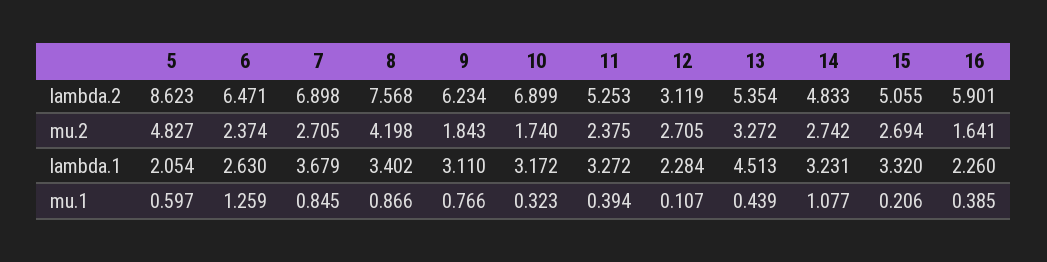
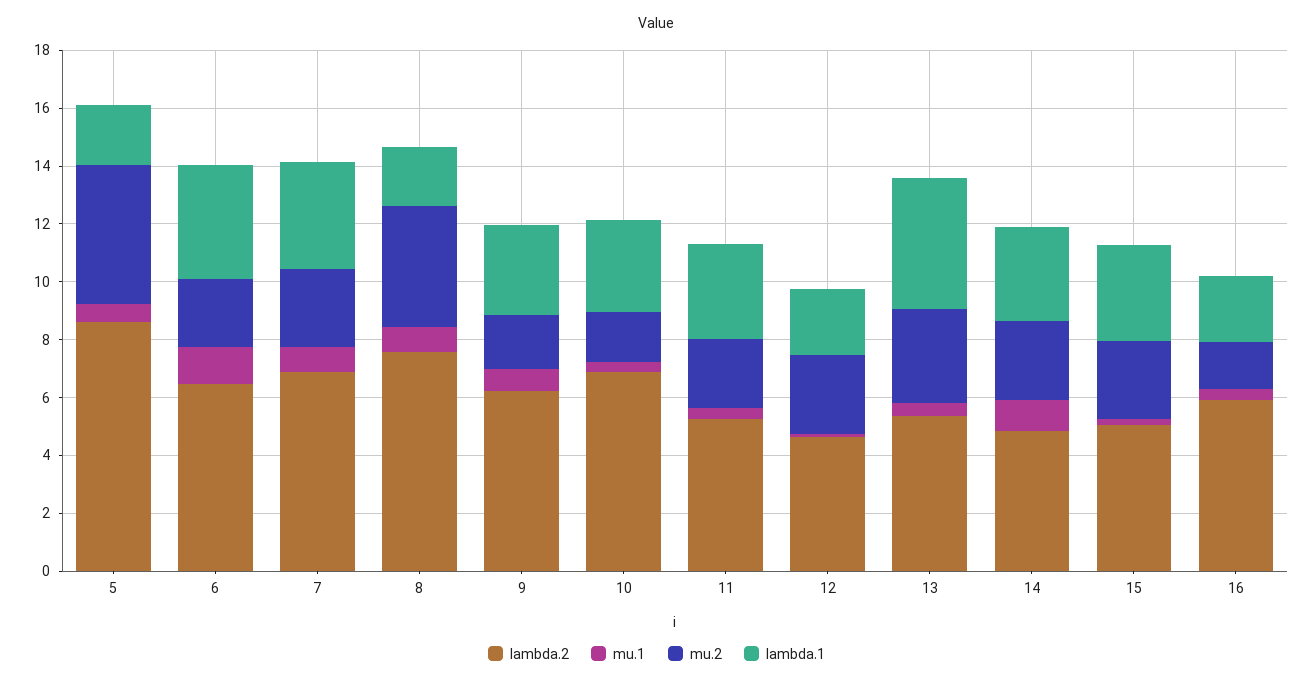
lambda.2, 12: 3.119 -> 4.5
lambda.1, 6: 2.63 -> 4
lambda.1, 8: 3.402 -> 2

